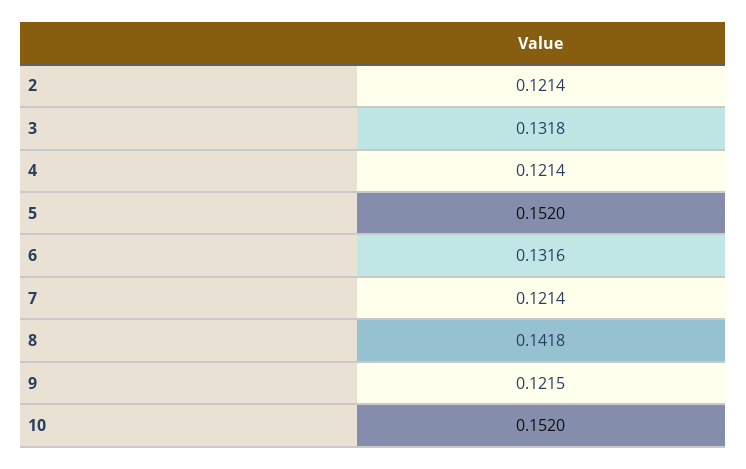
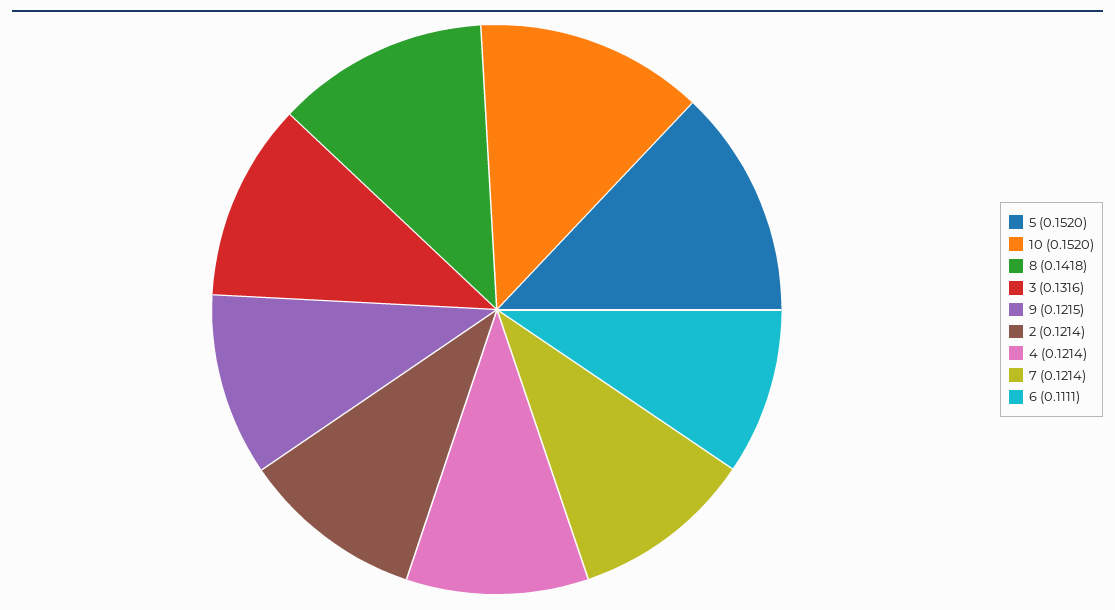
3: 0.1318 -> 0.1316
6: 0.1316 -> 0.1111

